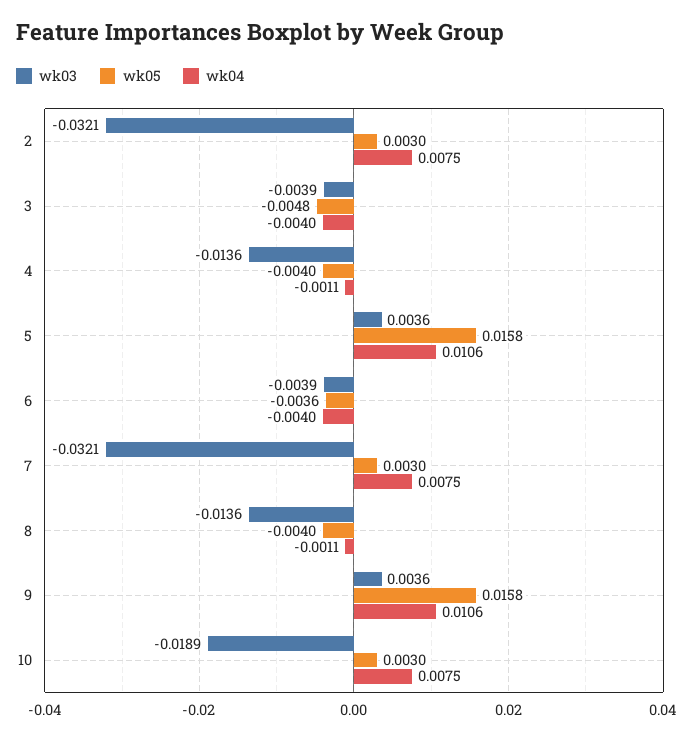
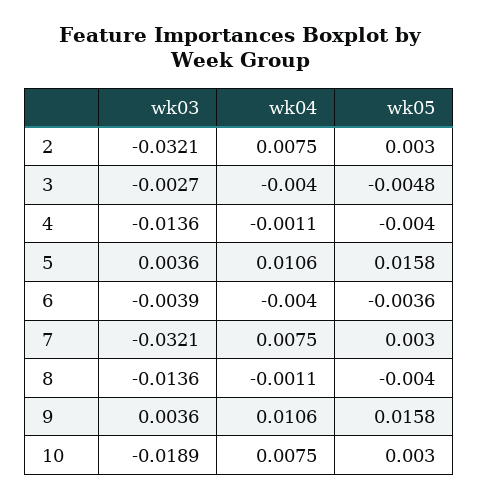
wk03, 3: -0.0039 -> -0.0027

